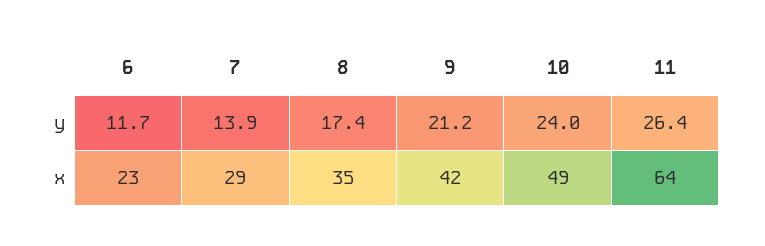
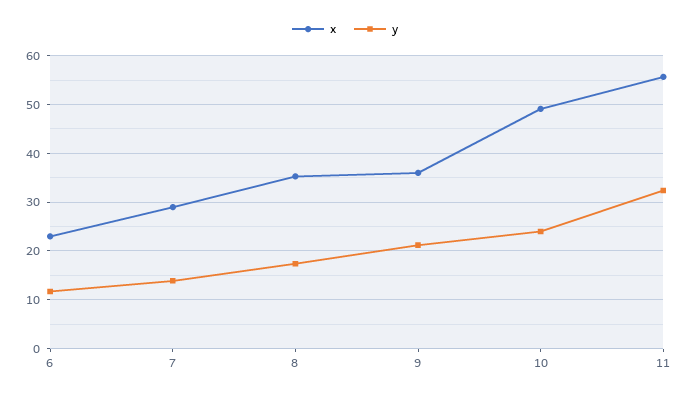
y, 11: 26.4 -> 32
x, 9: 42 -> 36
x, 11: 64 -> 56

